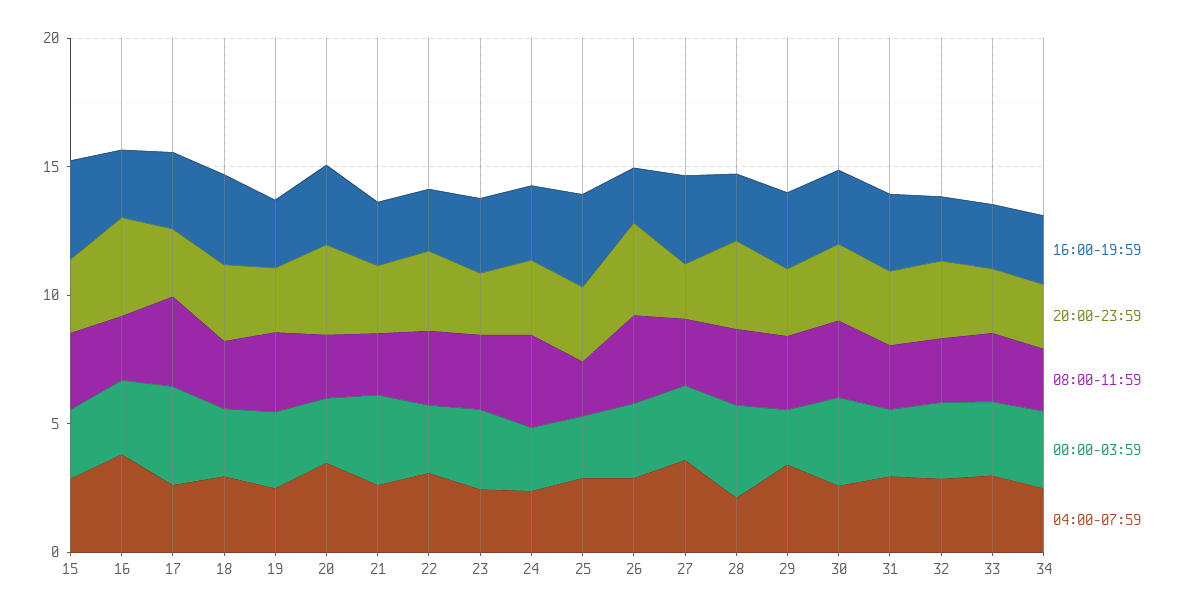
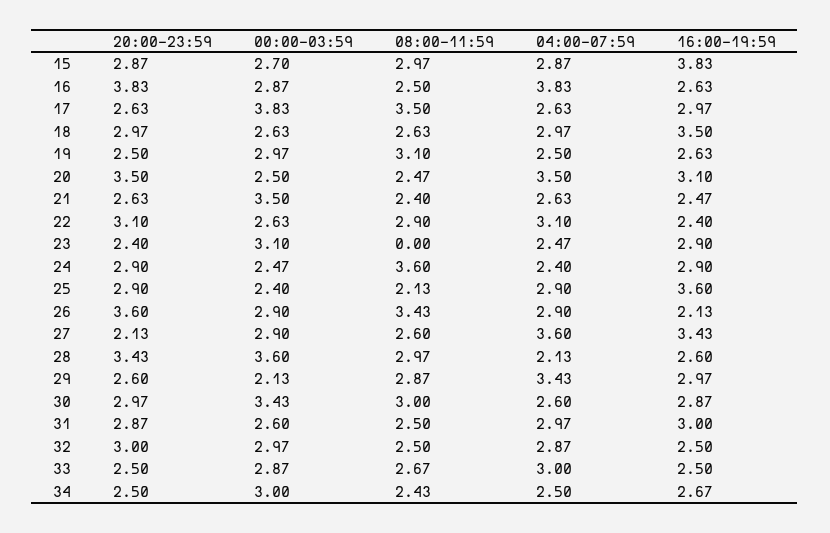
08:00-11:59, 23: 3 -> 0

